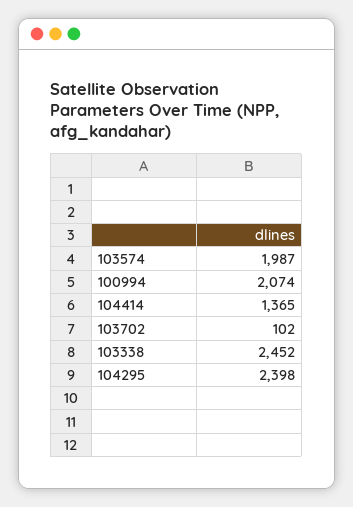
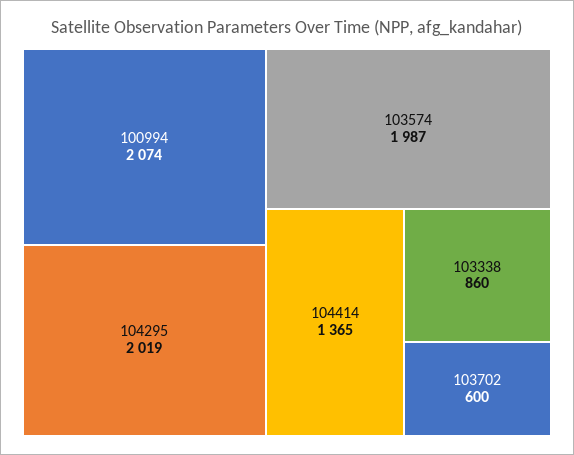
103702: 102 -> 600
103338: 2452 -> 860
104295: 2398 -> 2019

